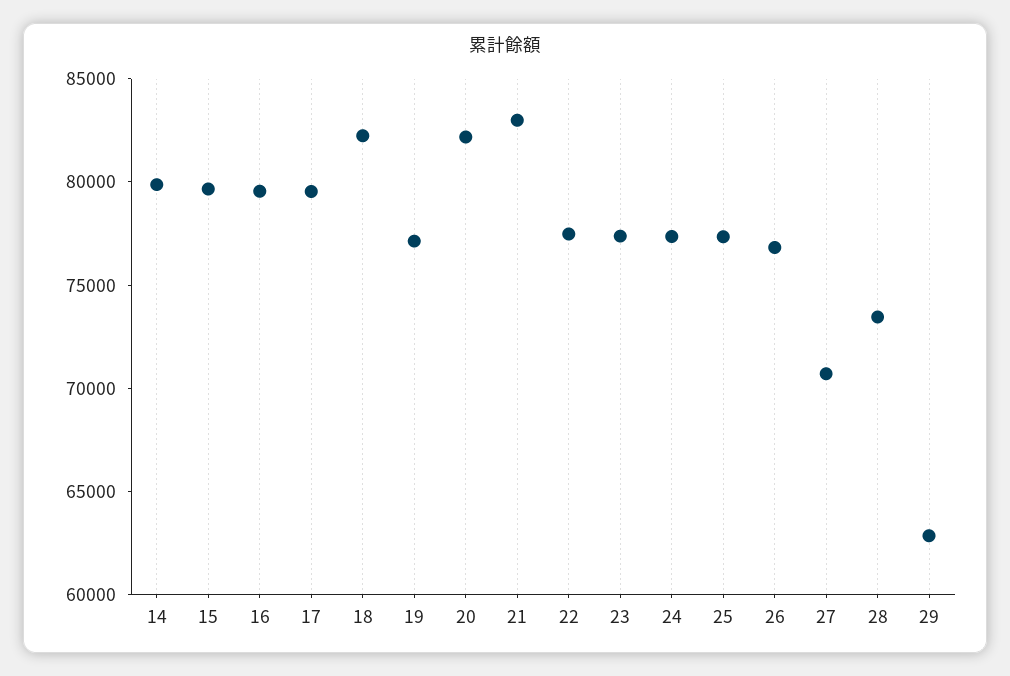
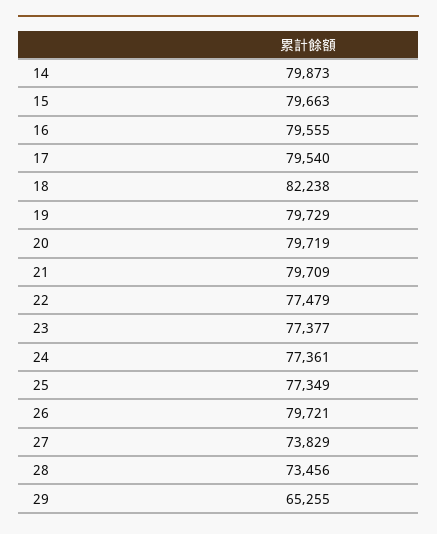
19: 77000 -> 79729
20: 82000 -> 79719
21: 83000 -> 79709
26: 77000 -> 79721
27: 71000 -> 73829
29: 63000 -> 65255

